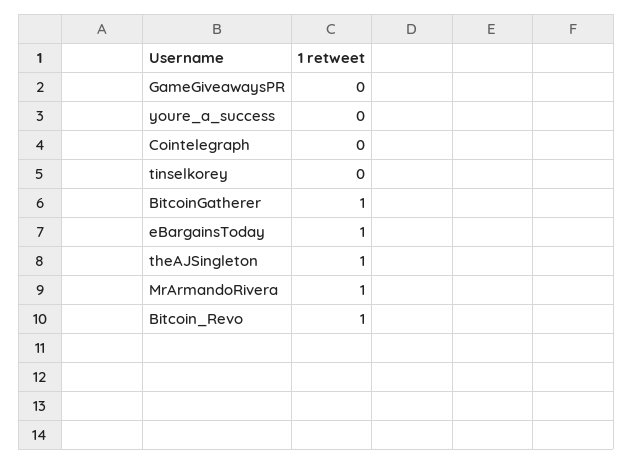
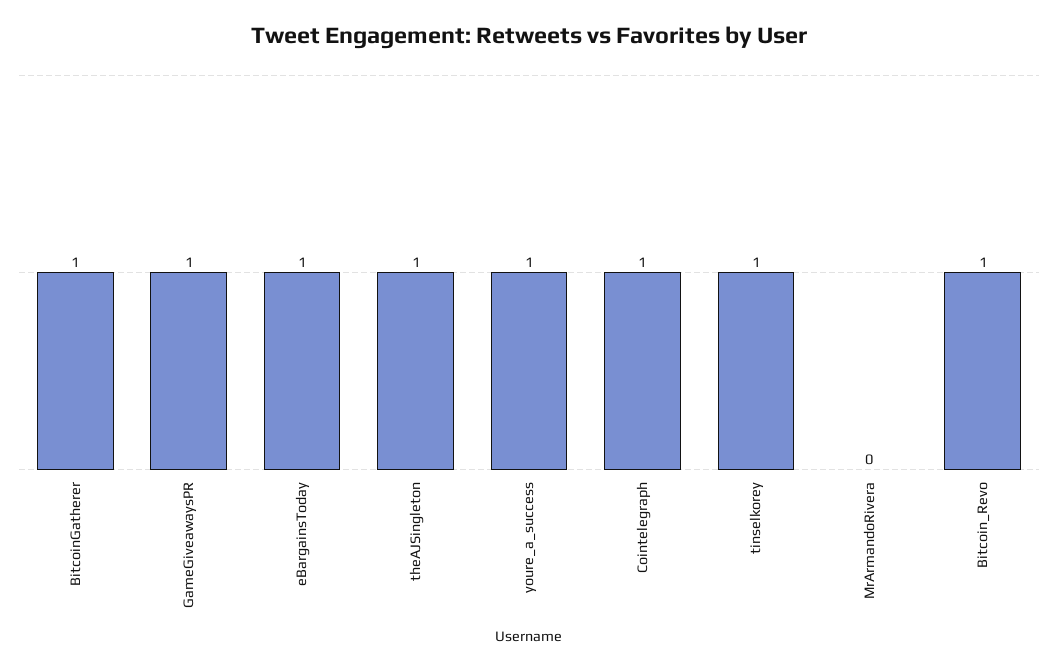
GameGiveawaysPR: 0 -> 1
youre_a_success: 0 -> 1
Cointelegraph: 0 -> 1
tinselkorey: 0 -> 1
MrArmandoRivera: 1 -> 0

